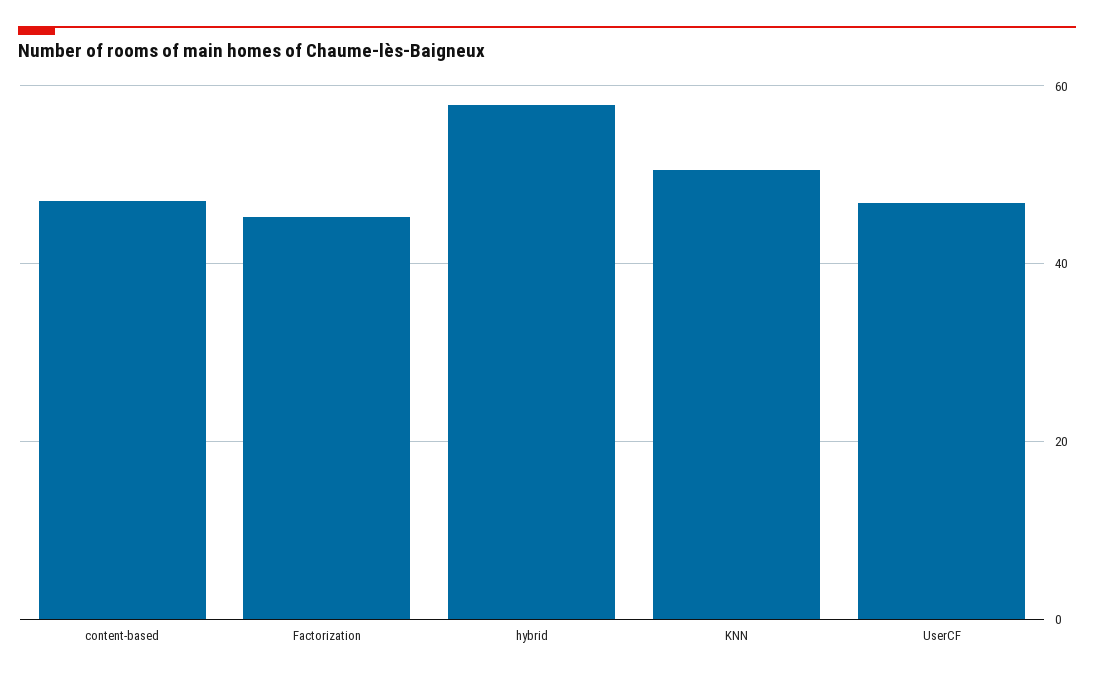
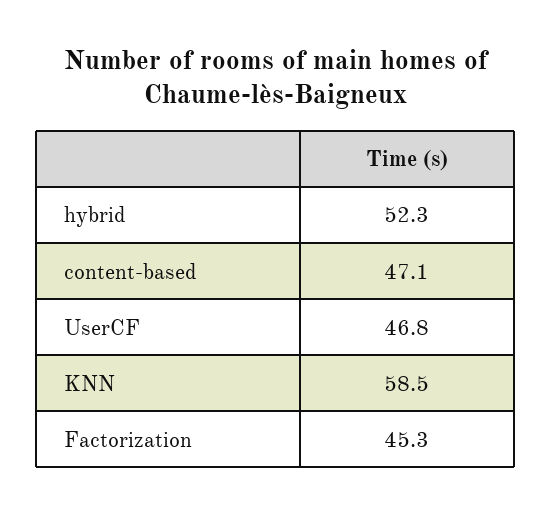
hybrid: 58 -> 52.3
KNN: 50 -> 58.5

